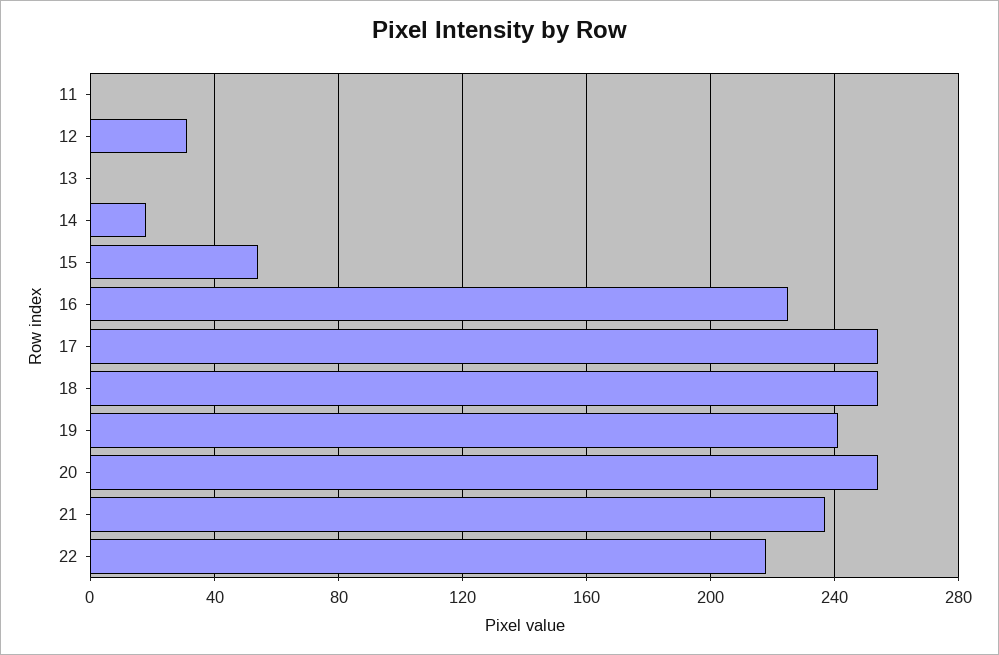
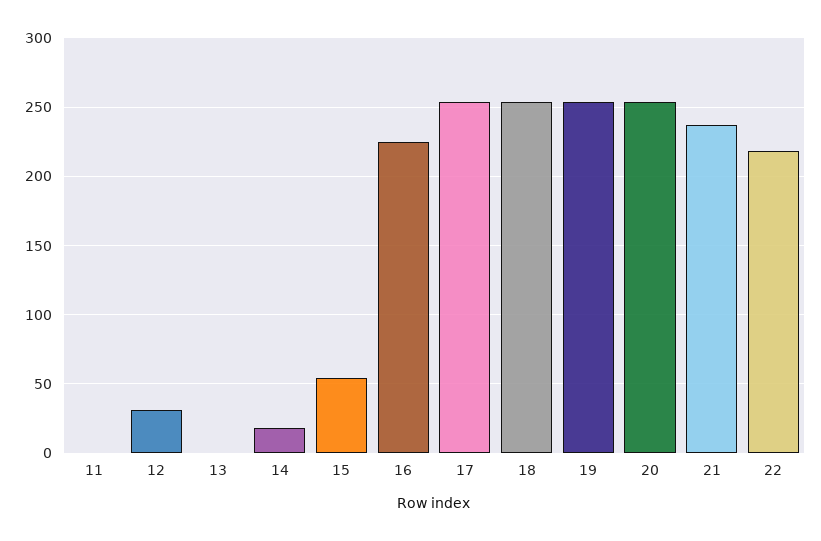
19: 240 -> 255

